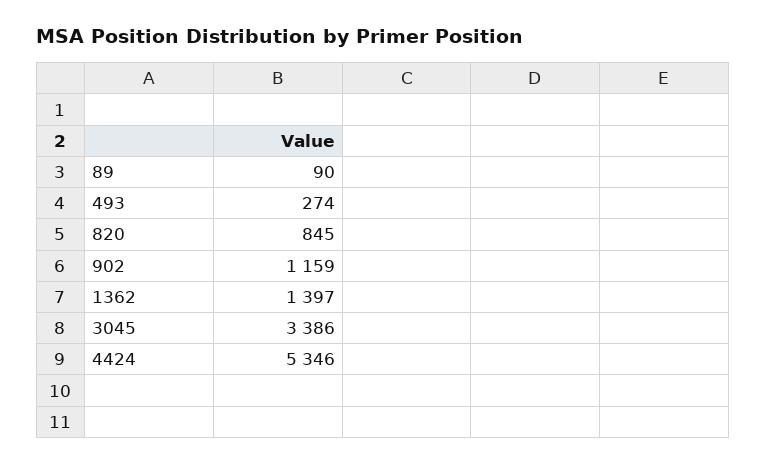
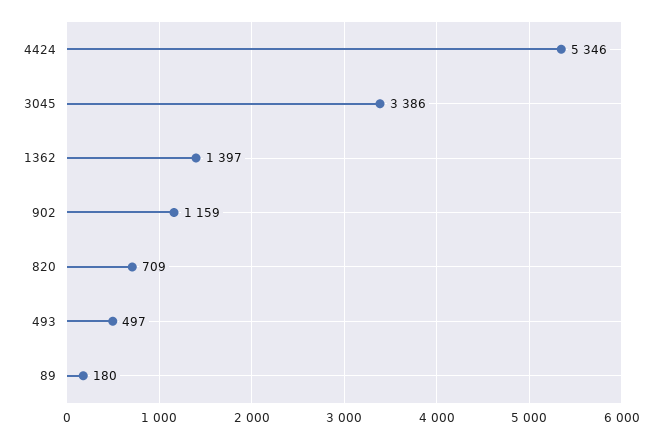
89: 90 -> 180
493: 274 -> 497
820: 845 -> 709

